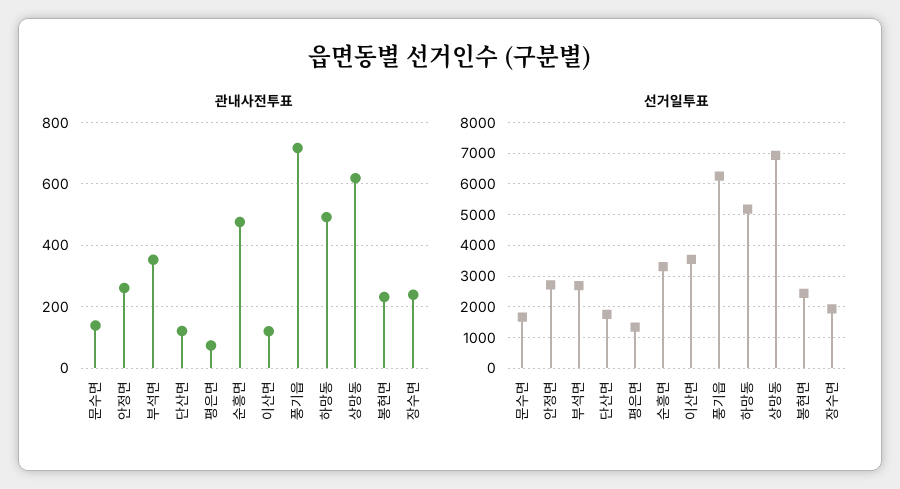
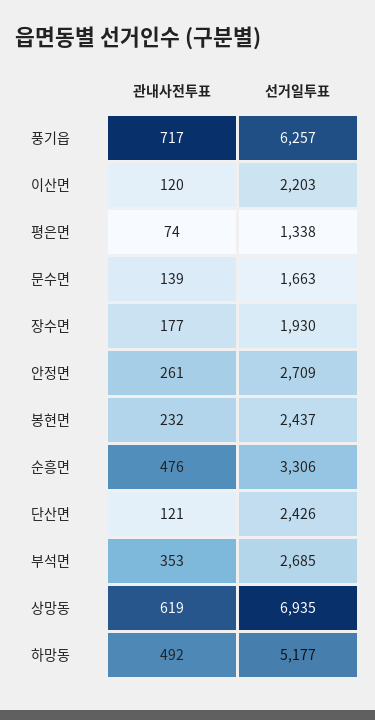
관내사전투표, 장수면: 240 -> 177
선거일투표, 단산면: 1800 -> 2426
선거일투표, 이산면: 3600 -> 2203

